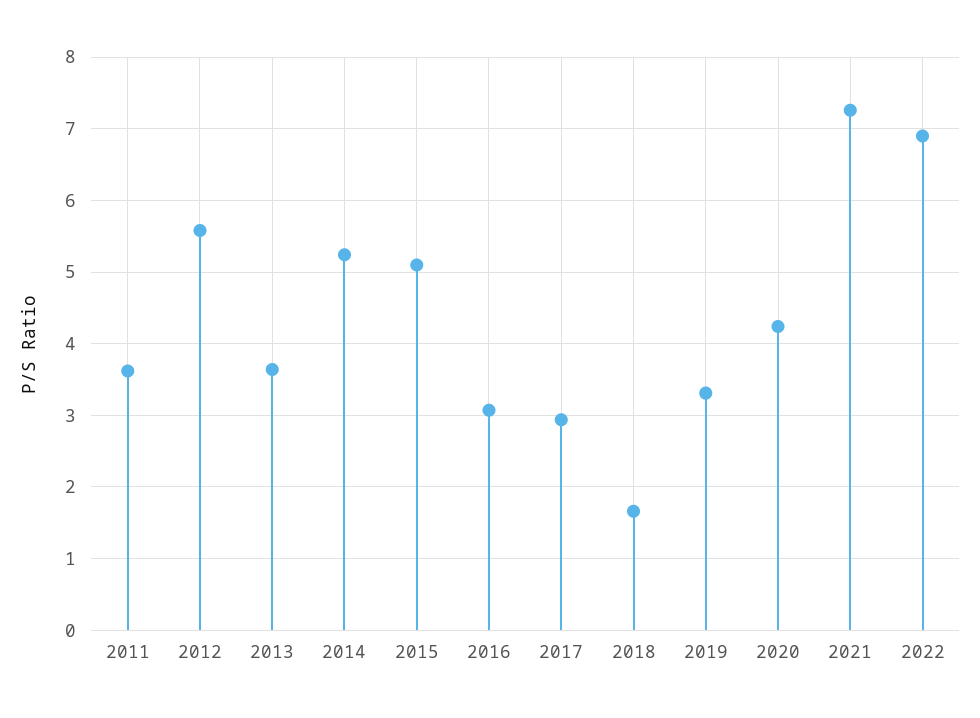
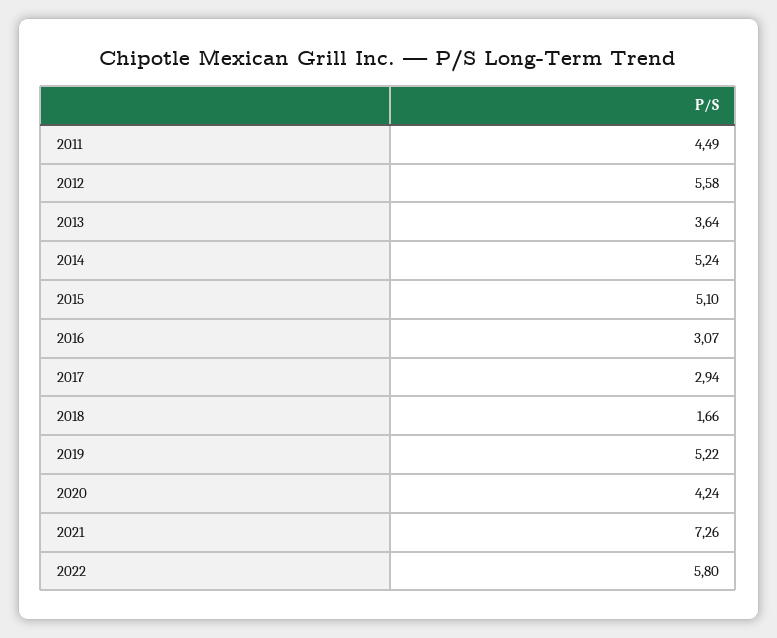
2011: 3.6 -> 4.49
2019: 3.3 -> 5.22
2022: 6.9 -> 5.8

